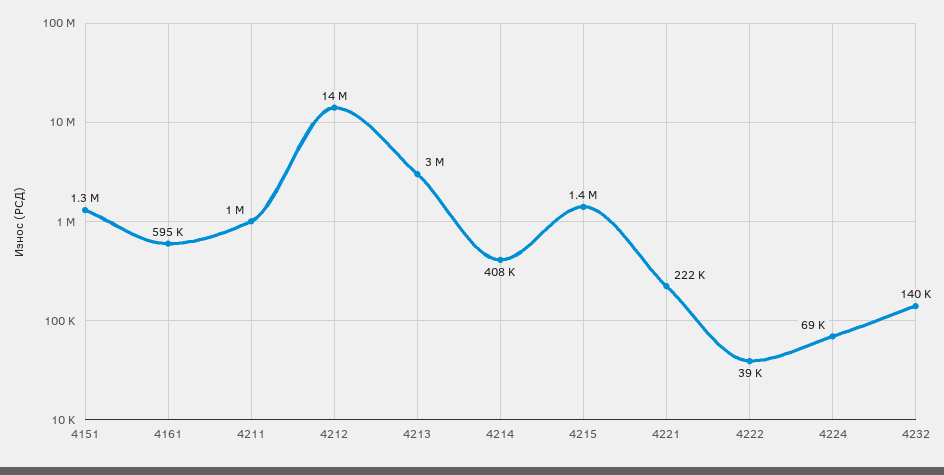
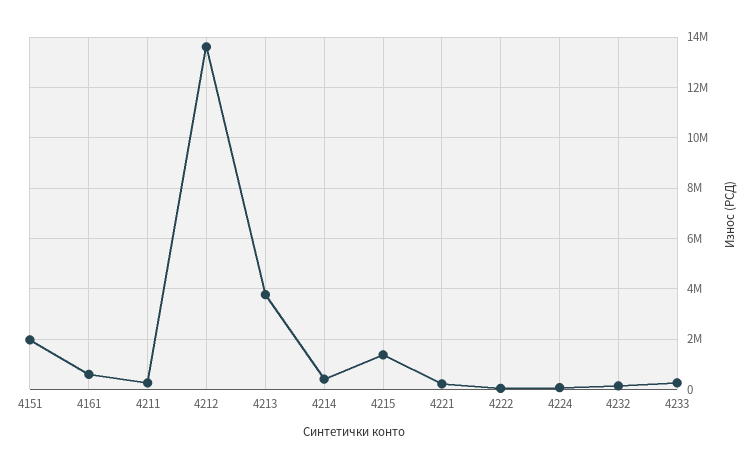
4151: 1300000 -> 2000000
4211: 1000000 -> 250000
4213: 3000000 -> 3750000
4233: none -> 250000

